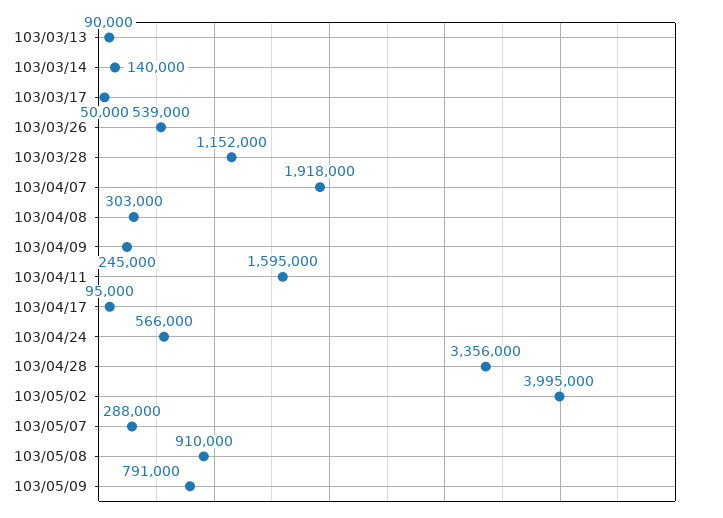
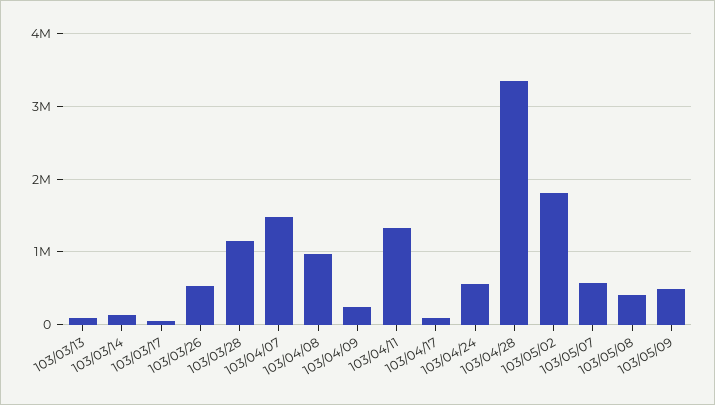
103/04/07: 1918000 -> 1500000
103/04/08: 303000 -> 1000000
103/04/11: 1595000 -> 1300000
103/05/02: 3995000 -> 1800000
103/05/07: 288000 -> 600000
103/05/08: 910000 -> 400000
103/05/09: 791000 -> 500000

